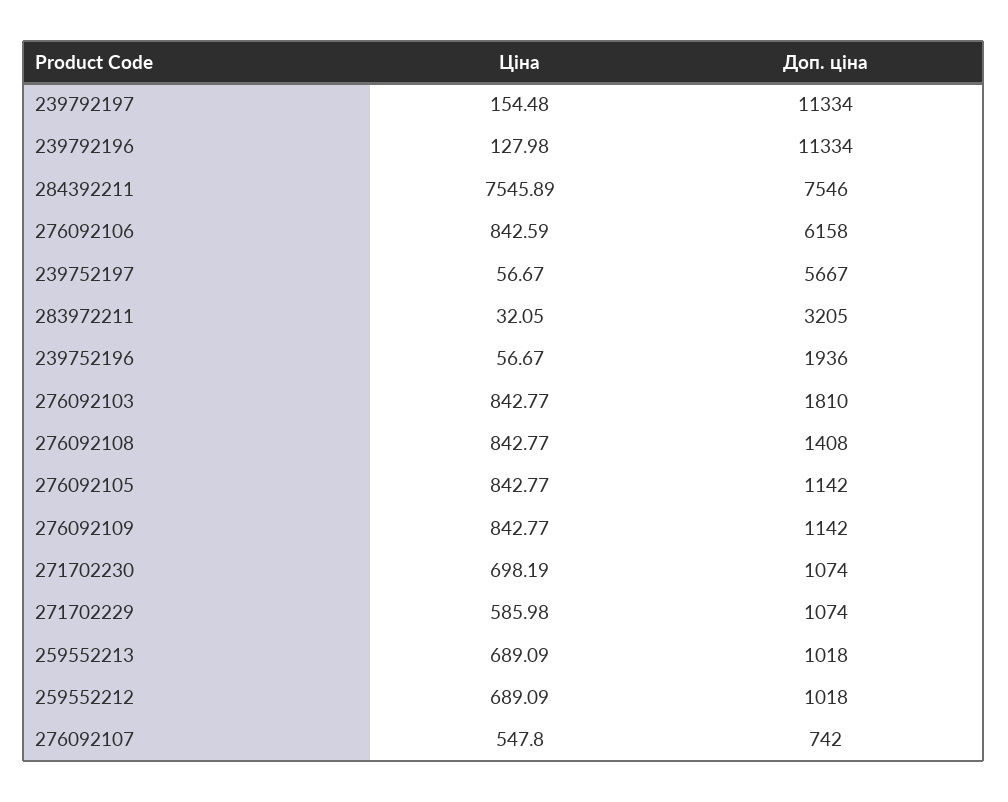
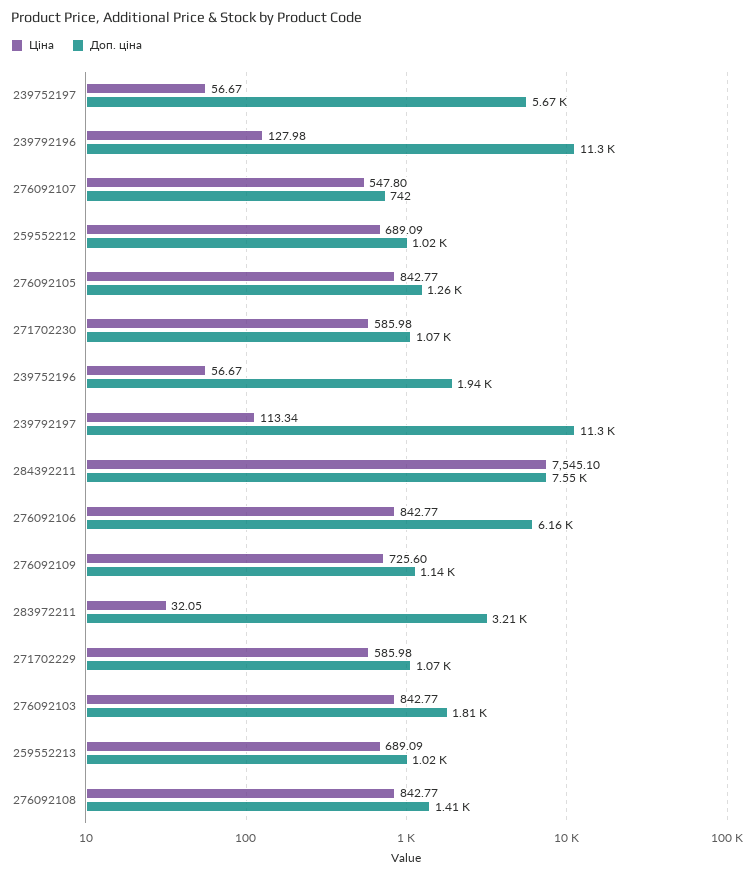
Ціна, 239792197: 154.48 -> 113.34
Ціна, 284392211: 7545.89 -> 7545.1
Ціна, 276092106: 842.59 -> 842.77
Доп. ціна, 276092105: 1142 -> 1260
Ціна, 276092109: 842.77 -> 725.6
Ціна, 271702230: 698.19 -> 585.98

